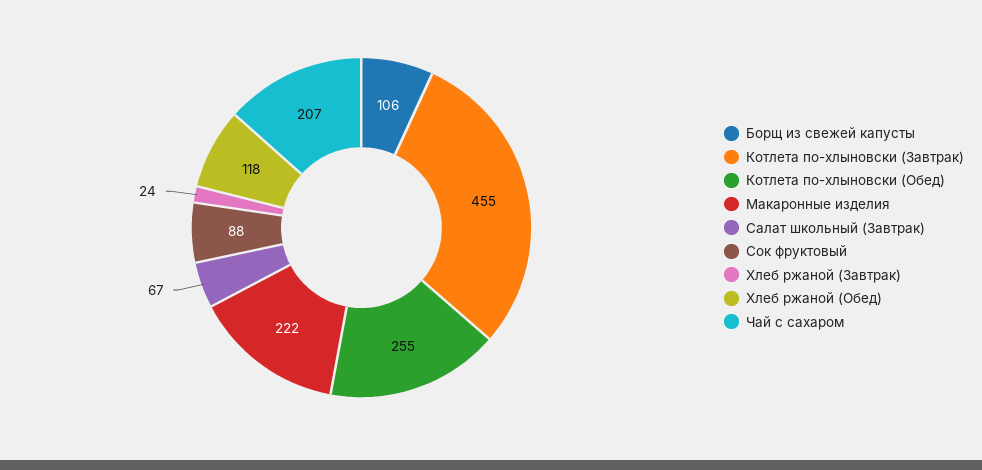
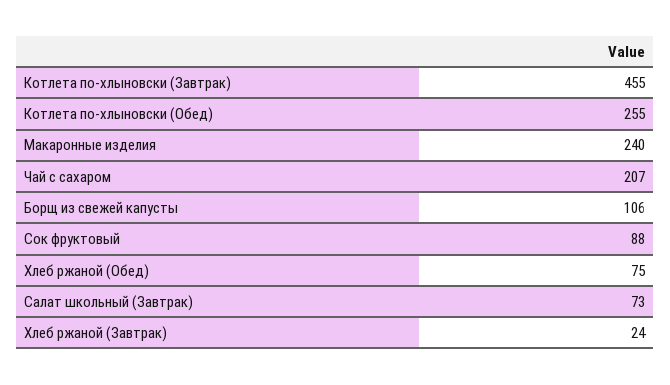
Макаронные изделия: 222 -> 240
Салат школьный (Завтрак): 67 -> 73
Хлеб ржаной (Обед): 118 -> 75

